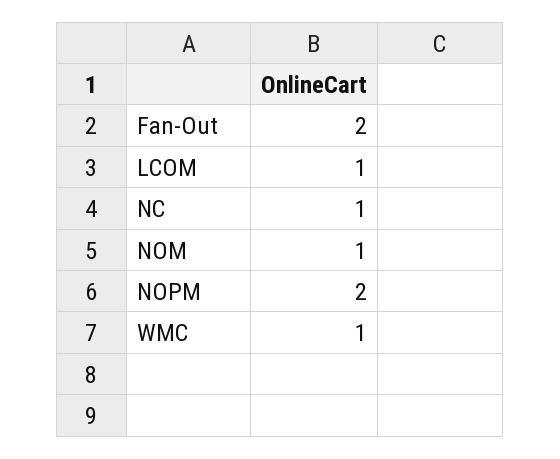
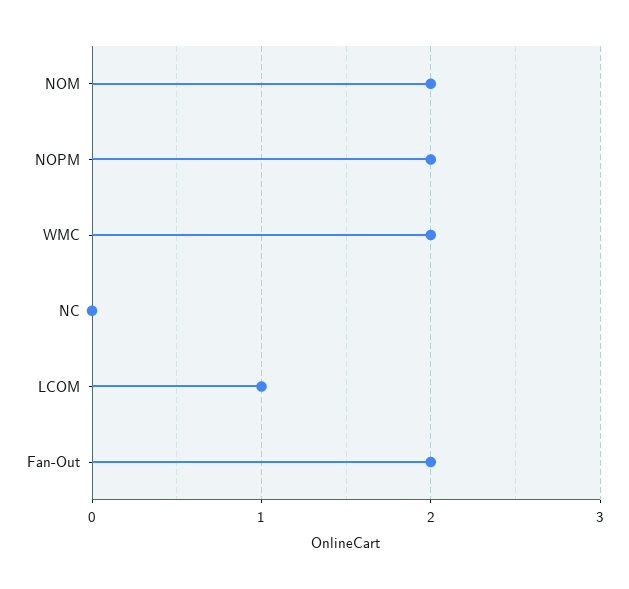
NC: 1 -> 0
NOM: 1 -> 2
WMC: 1 -> 2

